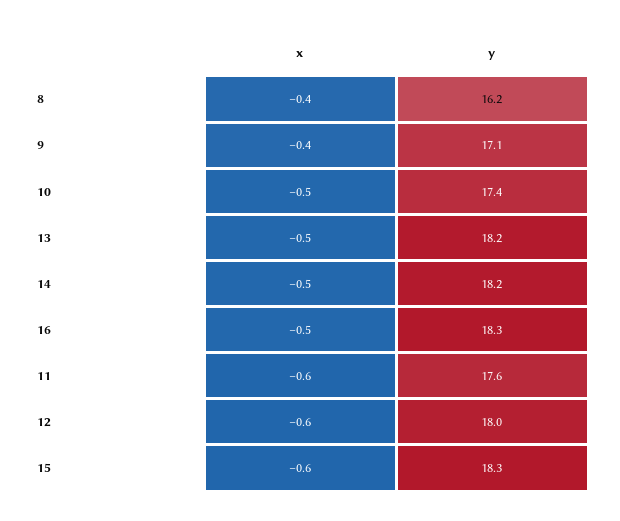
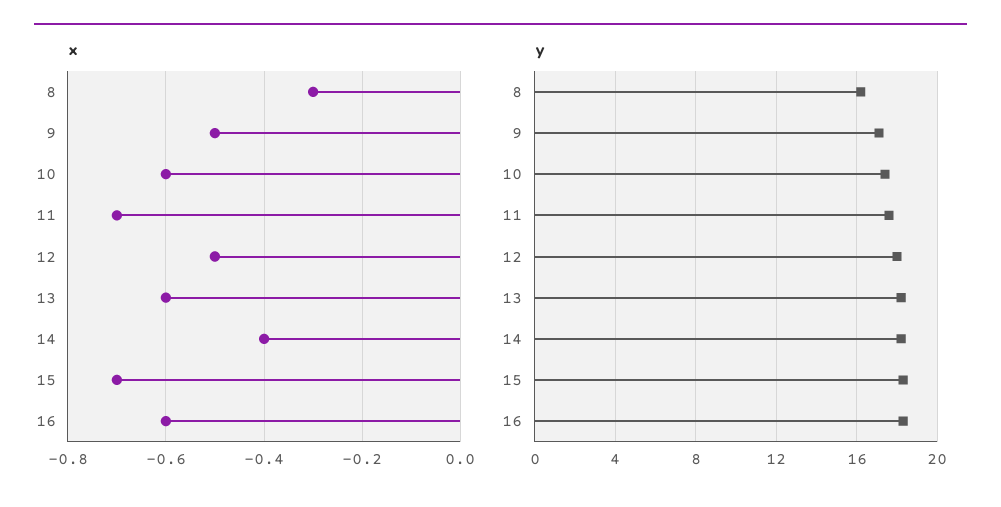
x, 8: -0.4 -> -0.3
x, 9: -0.4 -> -0.5
x, 10: -0.5 -> -0.6
x, 13: -0.5 -> -0.6
x, 14: -0.5 -> -0.4
x, 16: -0.5 -> -0.6
x, 11: -0.6 -> -0.7
x, 12: -0.6 -> -0.5
x, 15: -0.6 -> -0.7

